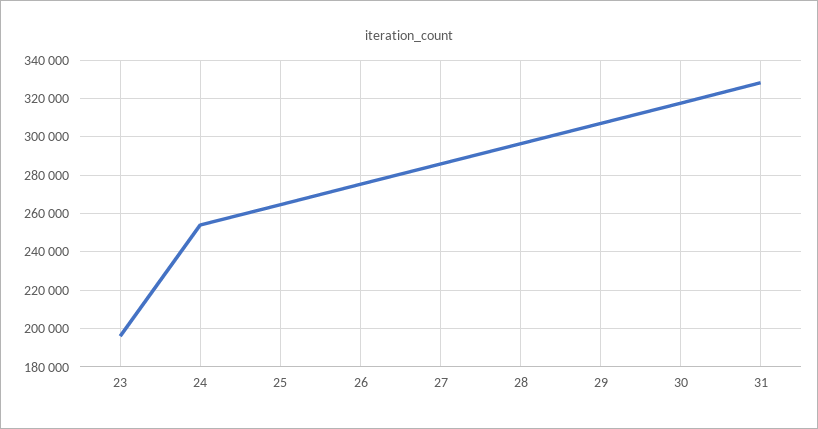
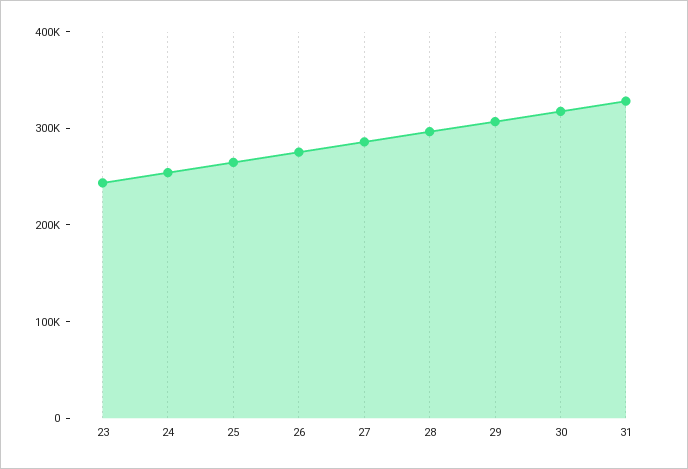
23: 195000 -> 240000

